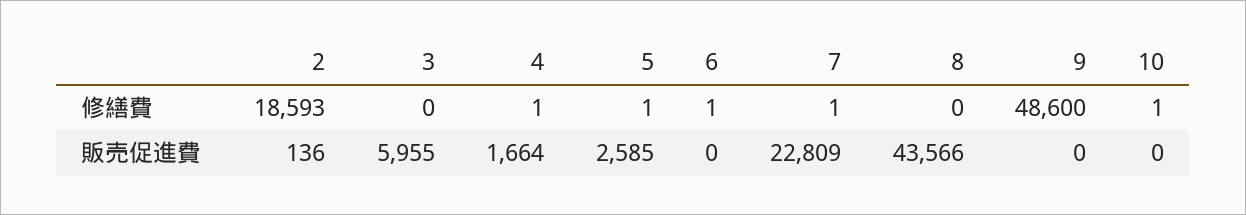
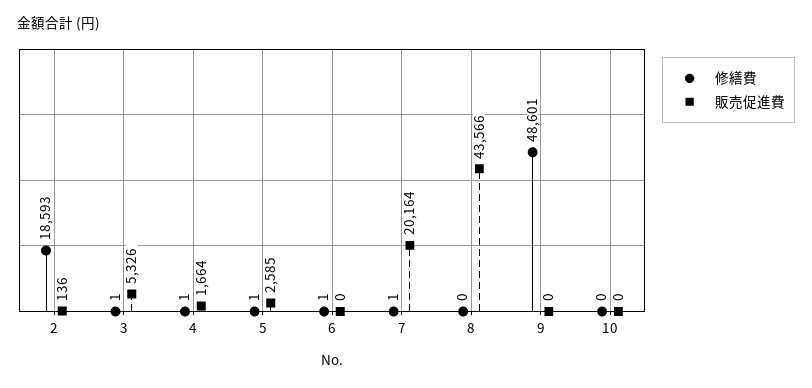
修繕費, 3: 0 -> 1
修繕費, 9: 48600 -> 48601
修繕費, 10: 1 -> 0
販売促進費, 3: 5955 -> 5326
販売促進費, 7: 22809 -> 20164

